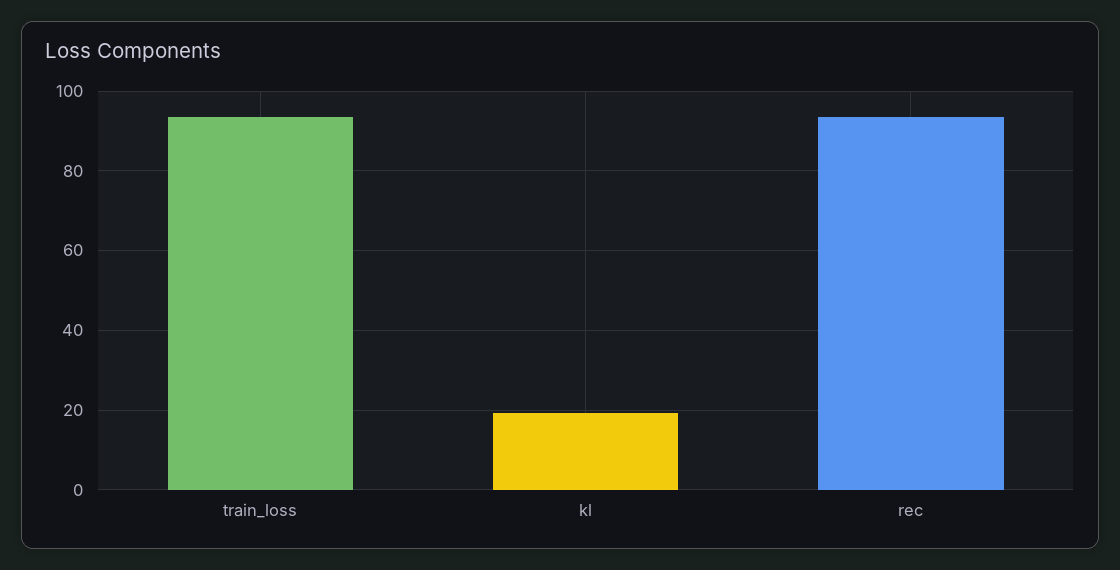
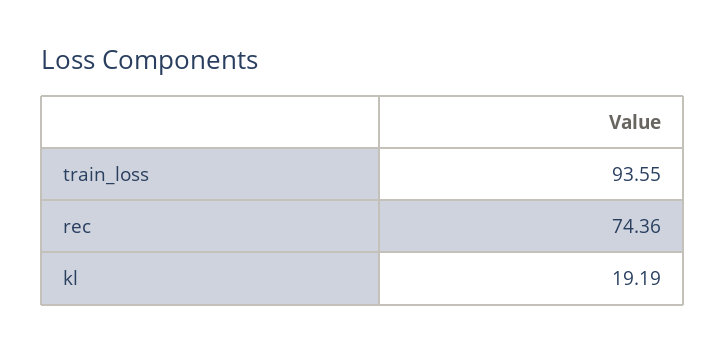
rec: 94 -> 74.36

